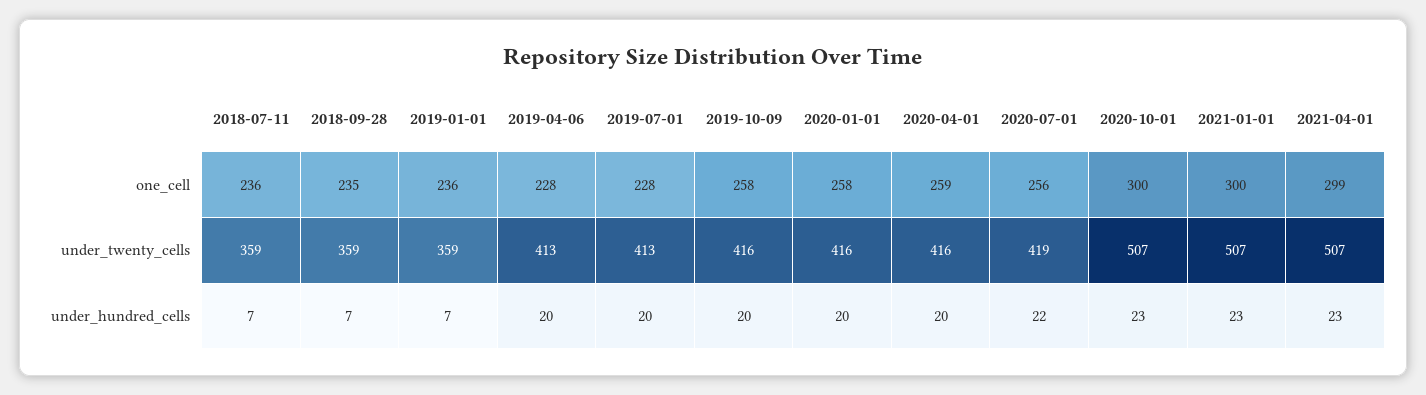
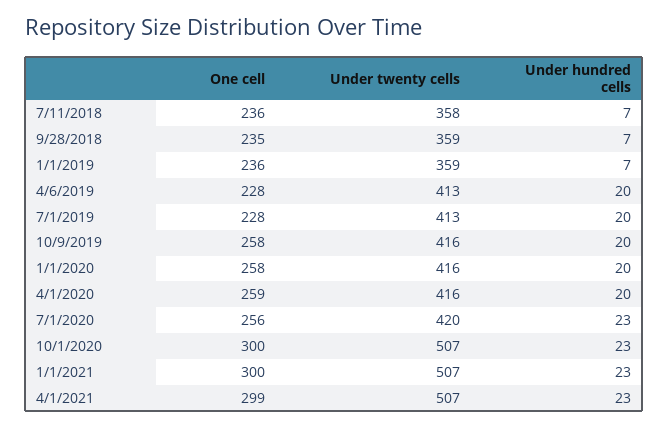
2018-07-11, under_twenty_cells: 359 -> 358
2020-07-01, under_twenty_cells: 419 -> 420
2020-07-01, under_hundred_cells: 22 -> 23

